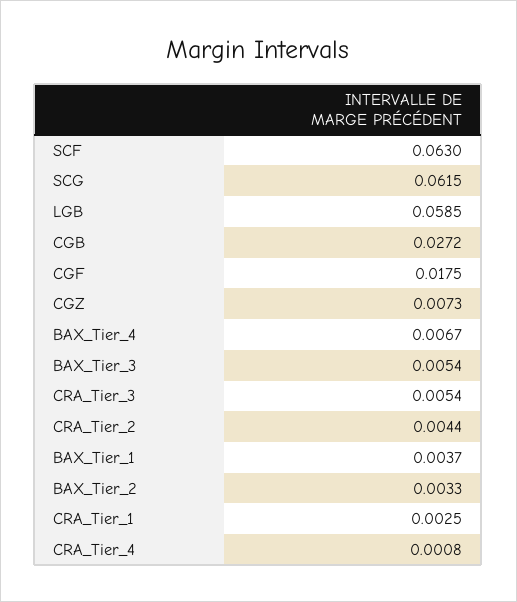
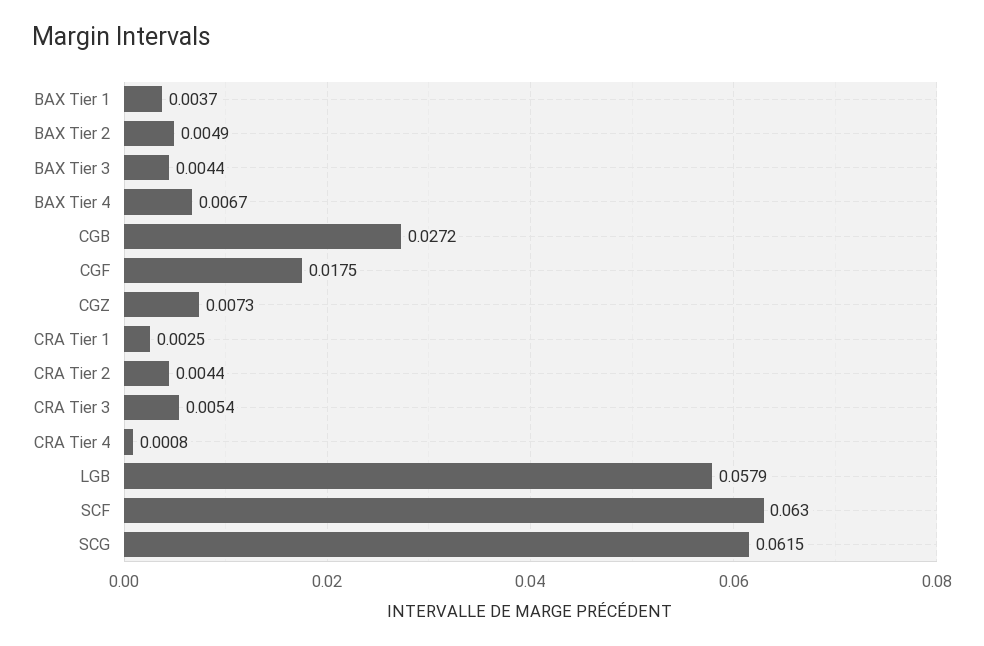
LGB: 0.0585 -> 0.0579
BAX_Tier_3: 0.0054 -> 0.0044
BAX_Tier_2: 0.0033 -> 0.0049

